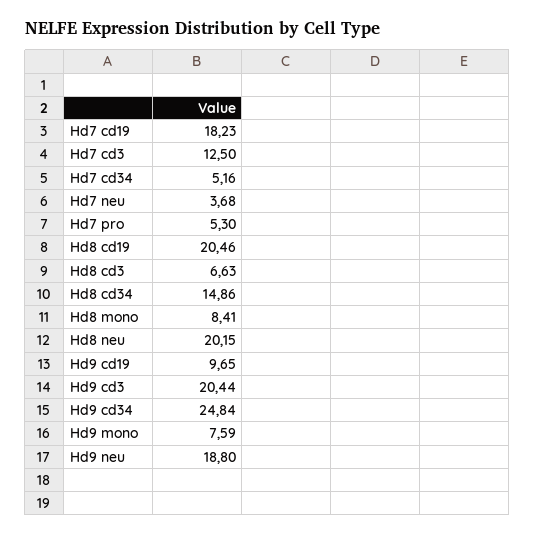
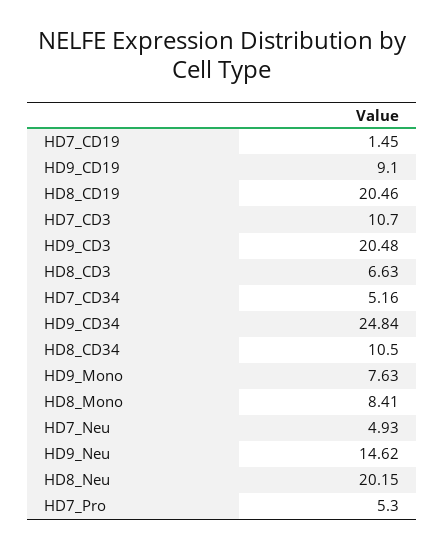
Hd7 cd19: 18.23 -> 1.45
Hd7 cd3: 12.5 -> 10.7
Hd7 neu: 3.68 -> 4.93
Hd8 cd34: 14.86 -> 10.5
Hd9 cd19: 9.65 -> 9.1
Hd9 cd3: 20.44 -> 20.48
Hd9 mono: 7.59 -> 7.63
Hd9 neu: 18.8 -> 14.62

